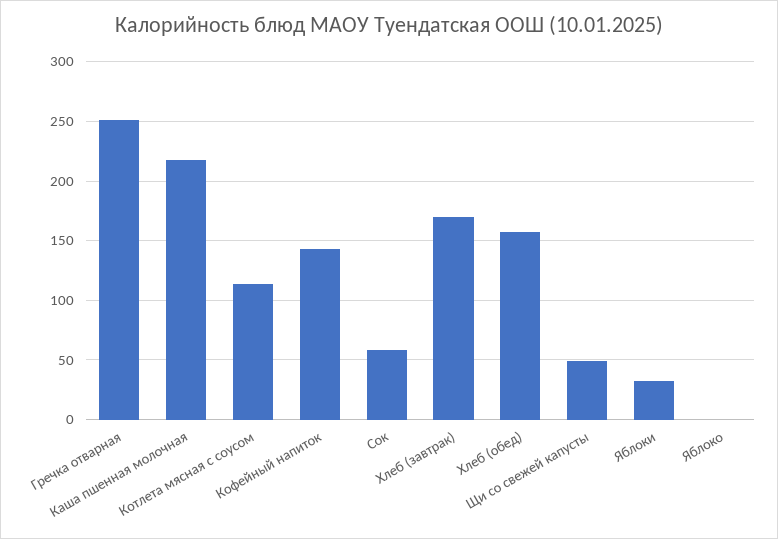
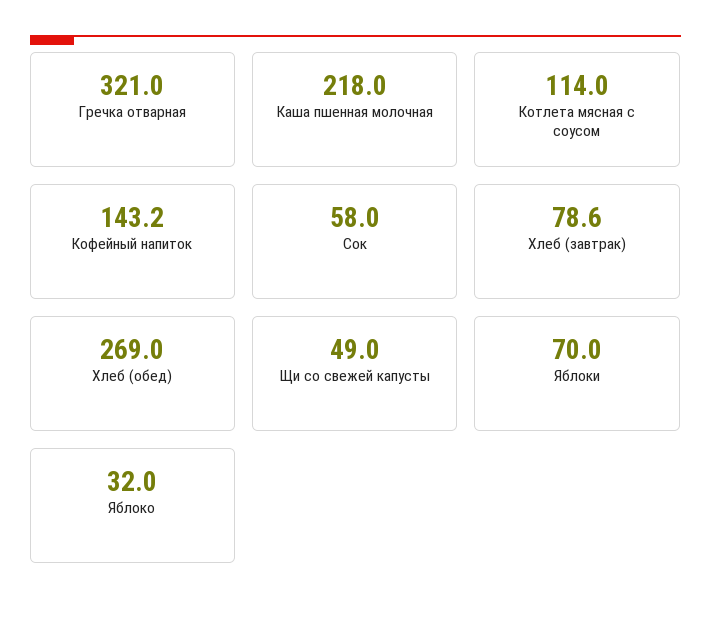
Гречка отварная: 250 -> 321
Хлеб (завтрак): 170 -> 78.6
Хлеб (обед): 160 -> 269
Яблоки: 30 -> 70
Яблоко: 0 -> 32

